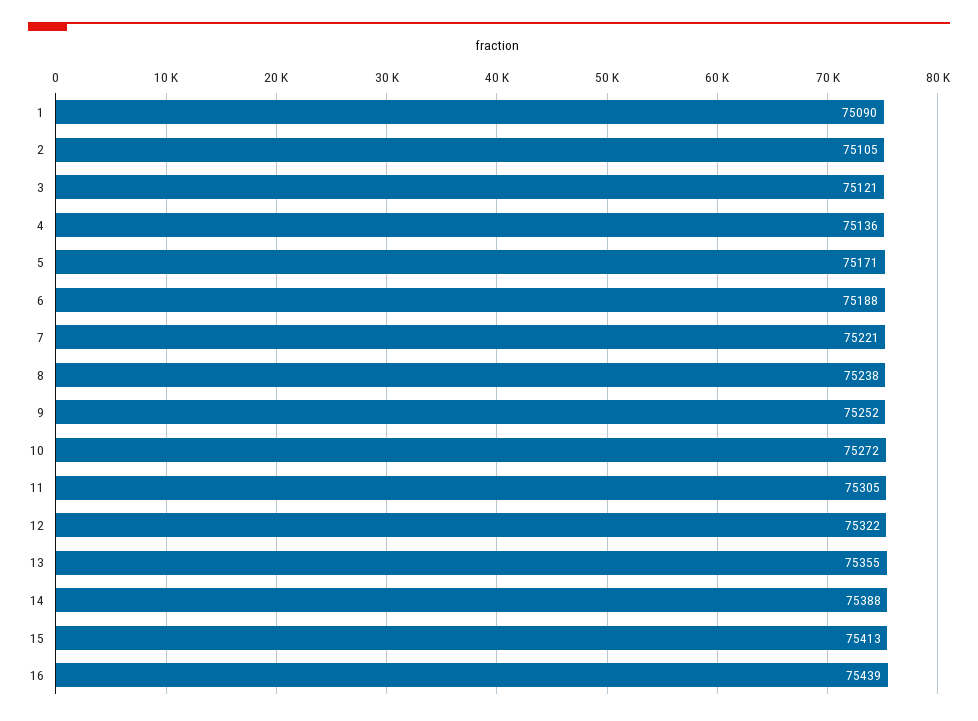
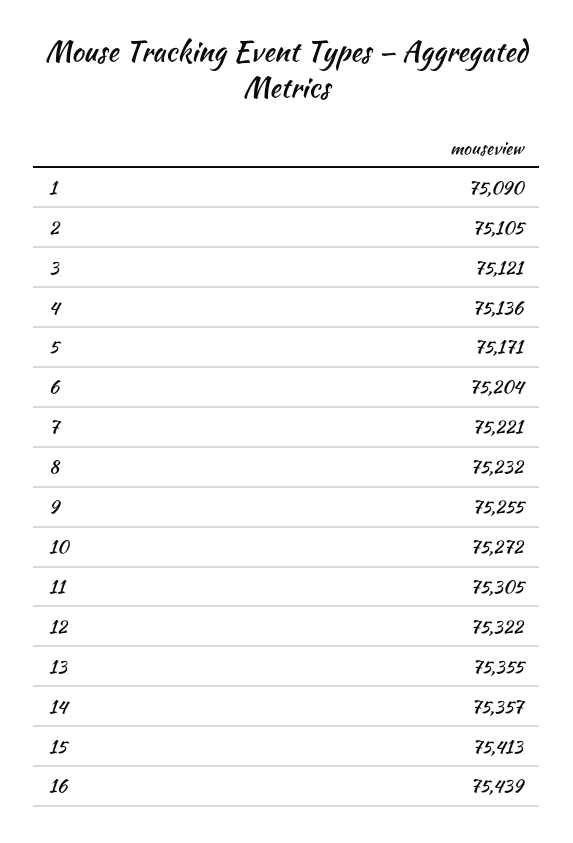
6: 75188 -> 75204
8: 75238 -> 75232
9: 75252 -> 75255
14: 75388 -> 75357

